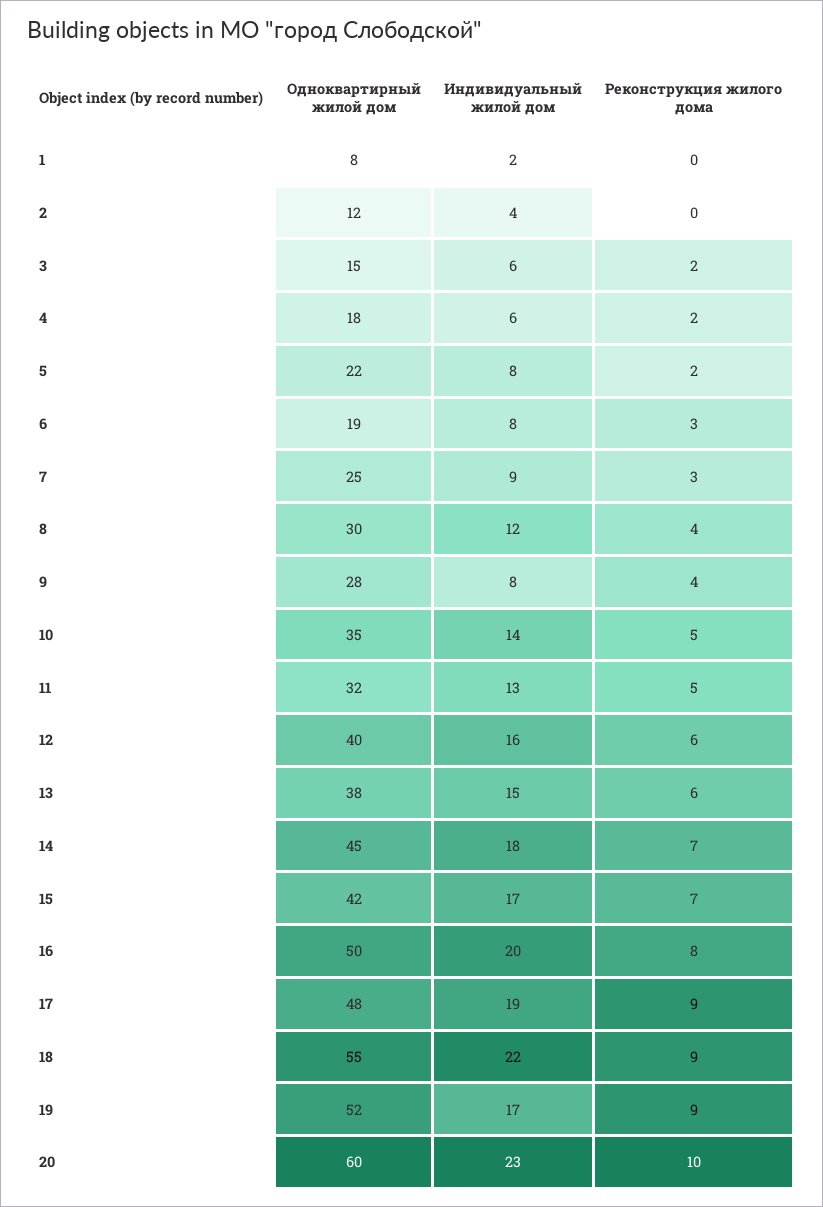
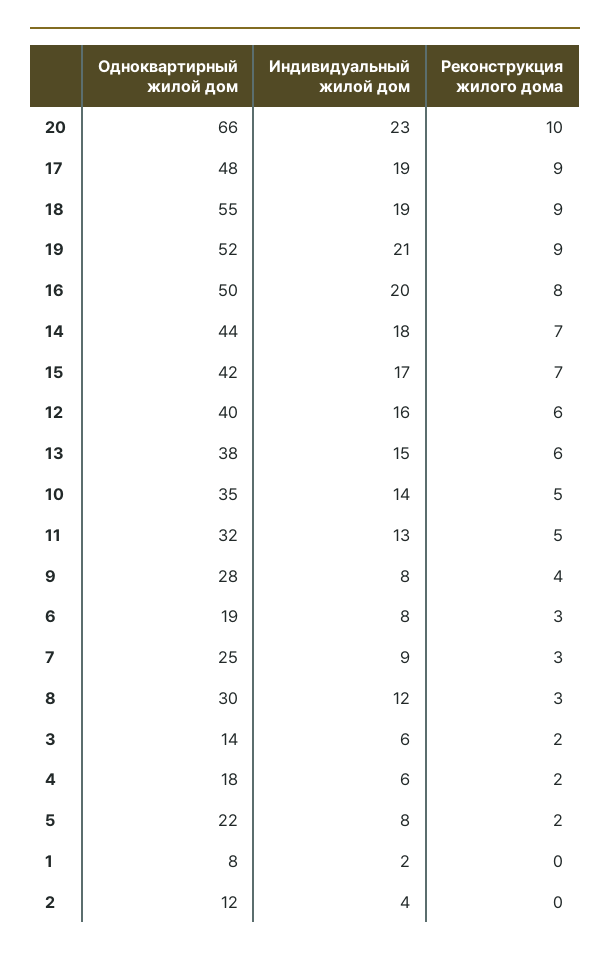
Одноквартирный жилой дом, 3: 15 -> 14
Реконструкция жилого дома, 8: 4 -> 3
Одноквартирный жилой дом, 14: 45 -> 44
Индивидуальный жилой дом, 18: 22 -> 19
Индивидуальный жилой дом, 19: 17 -> 21
Одноквартирный жилой дом, 20: 60 -> 66

